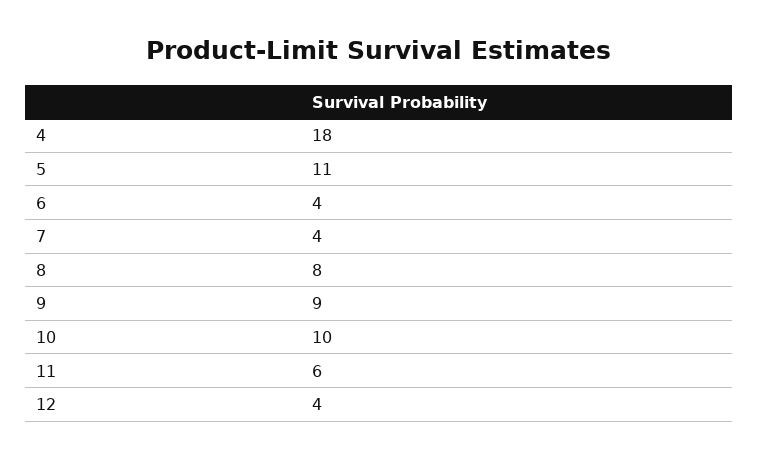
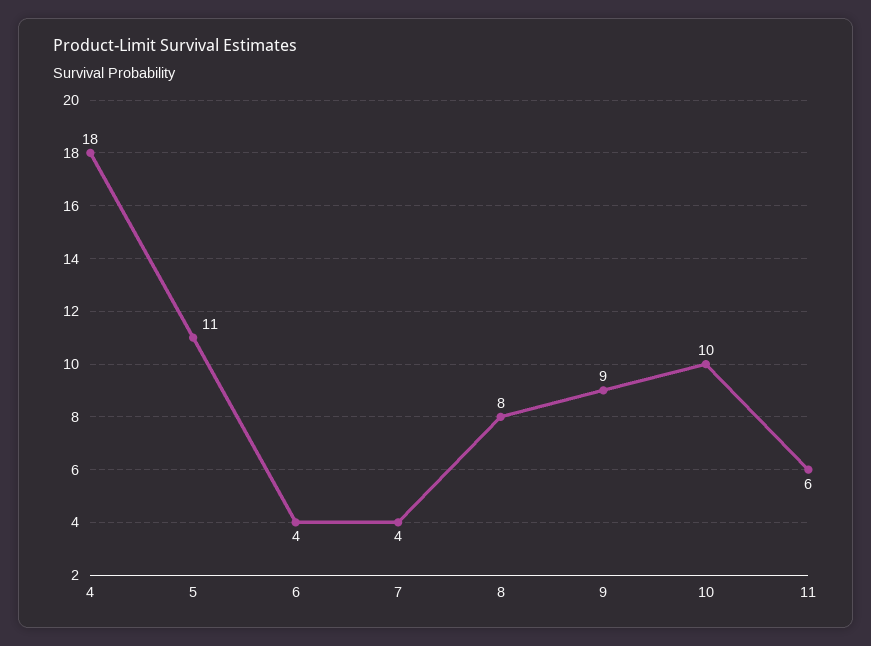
12: 4 -> none

